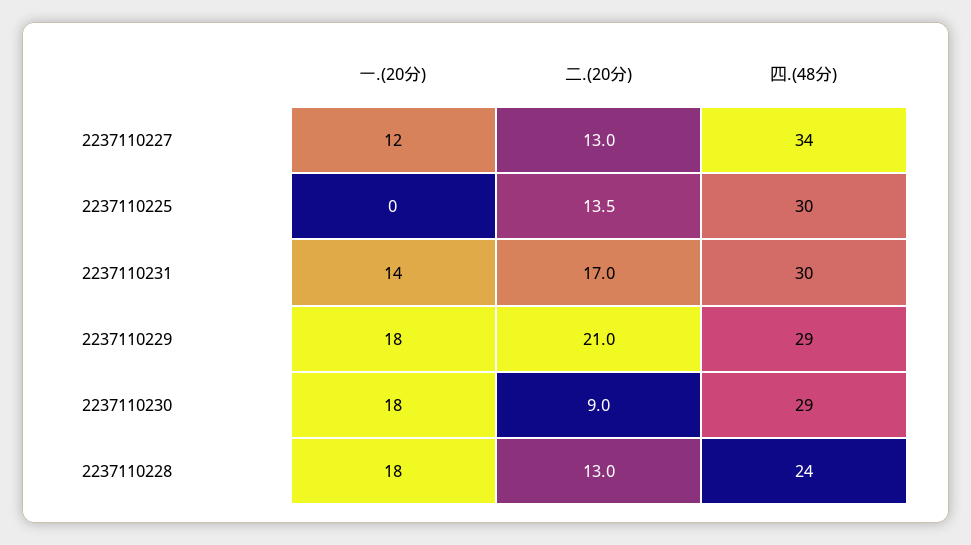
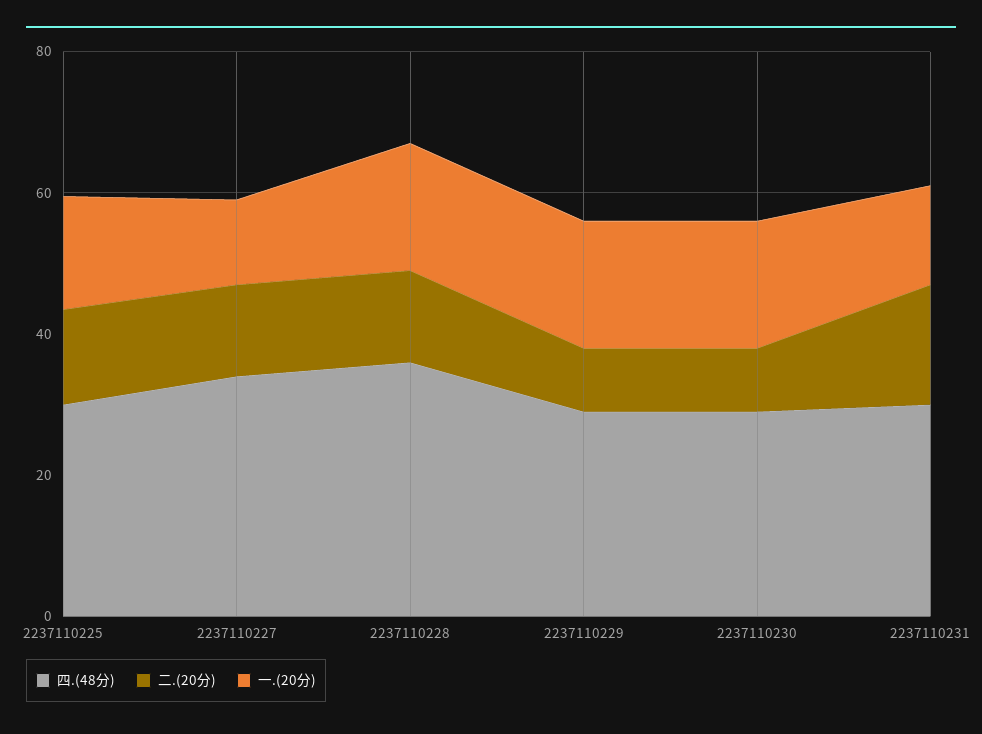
一.(20分), 2237110225: 0 -> 15
二.(20分), 2237110229: 21 -> 10
四.(48分), 2237110228: 24 -> 35

